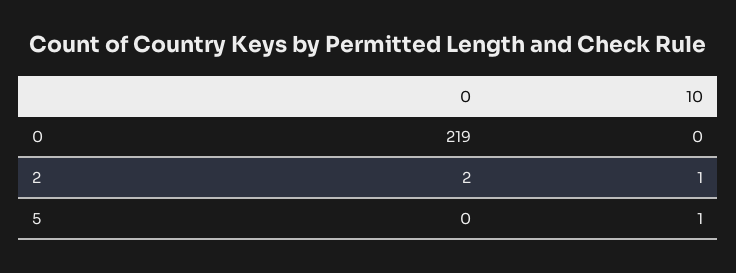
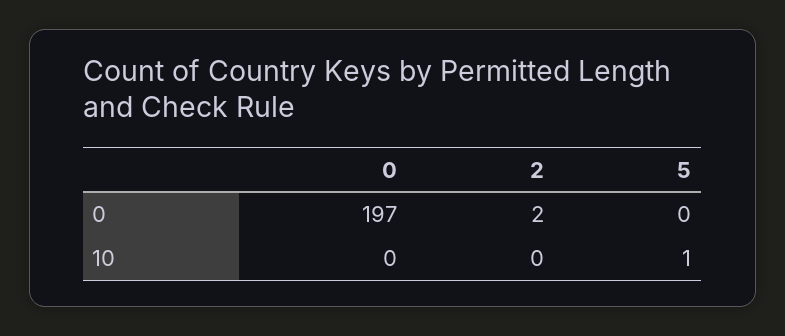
0, 0: 219 -> 197
10, 2: 1 -> 0

